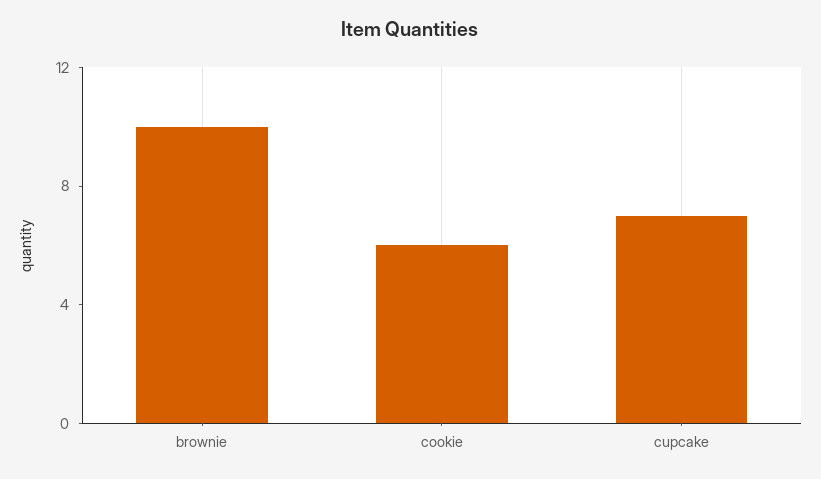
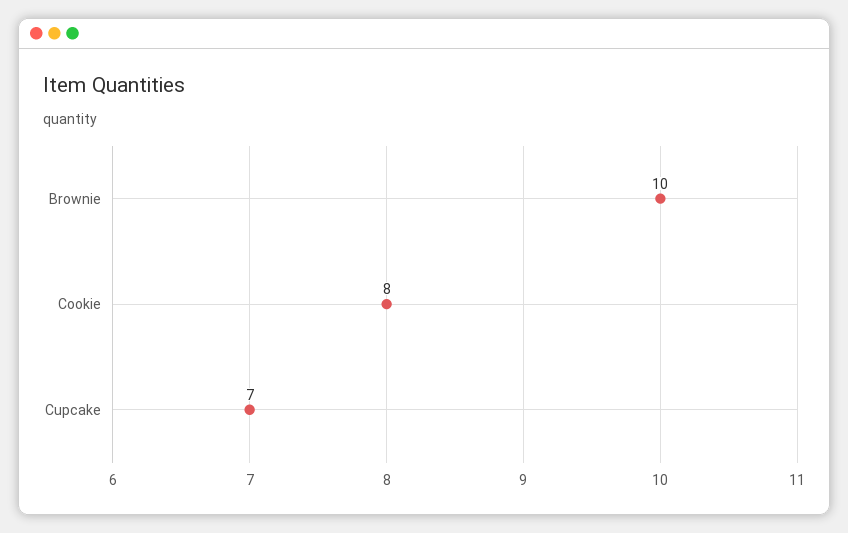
cookie: 6 -> 8

